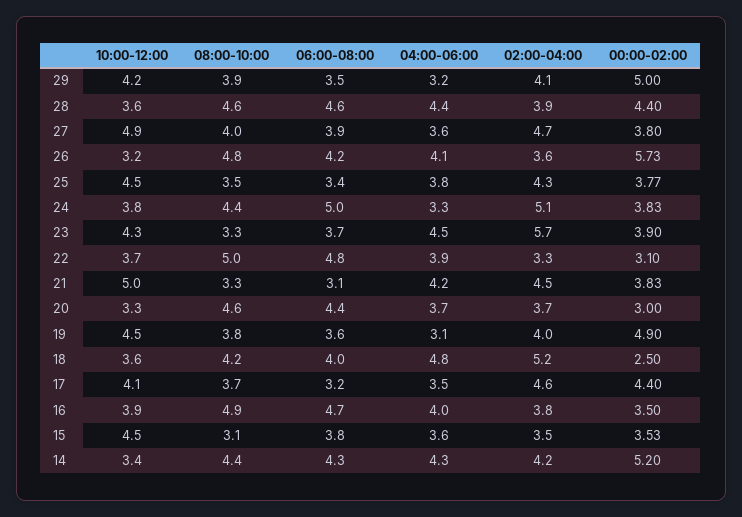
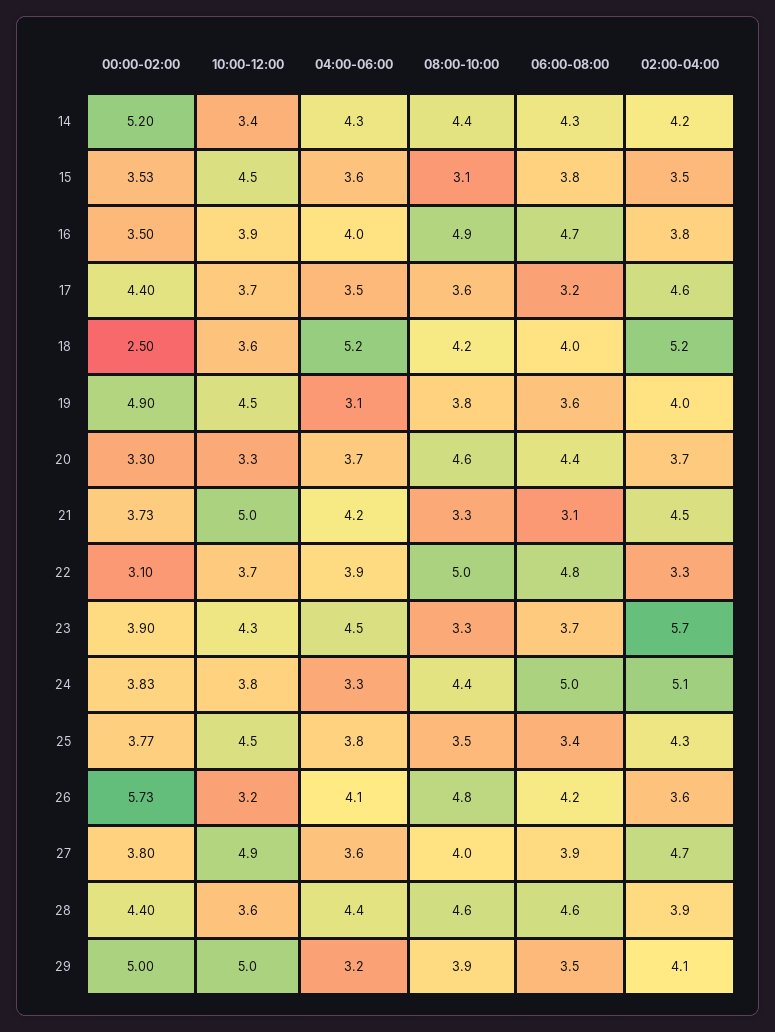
10:00-12:00, 29: 4.2 -> 5
00:00-02:00, 21: 3.83 -> 3.73
00:00-02:00, 20: 3 -> 3.3
04:00-06:00, 18: 4.8 -> 5.2
10:00-12:00, 17: 4.1 -> 3.7
08:00-10:00, 17: 3.7 -> 3.6

